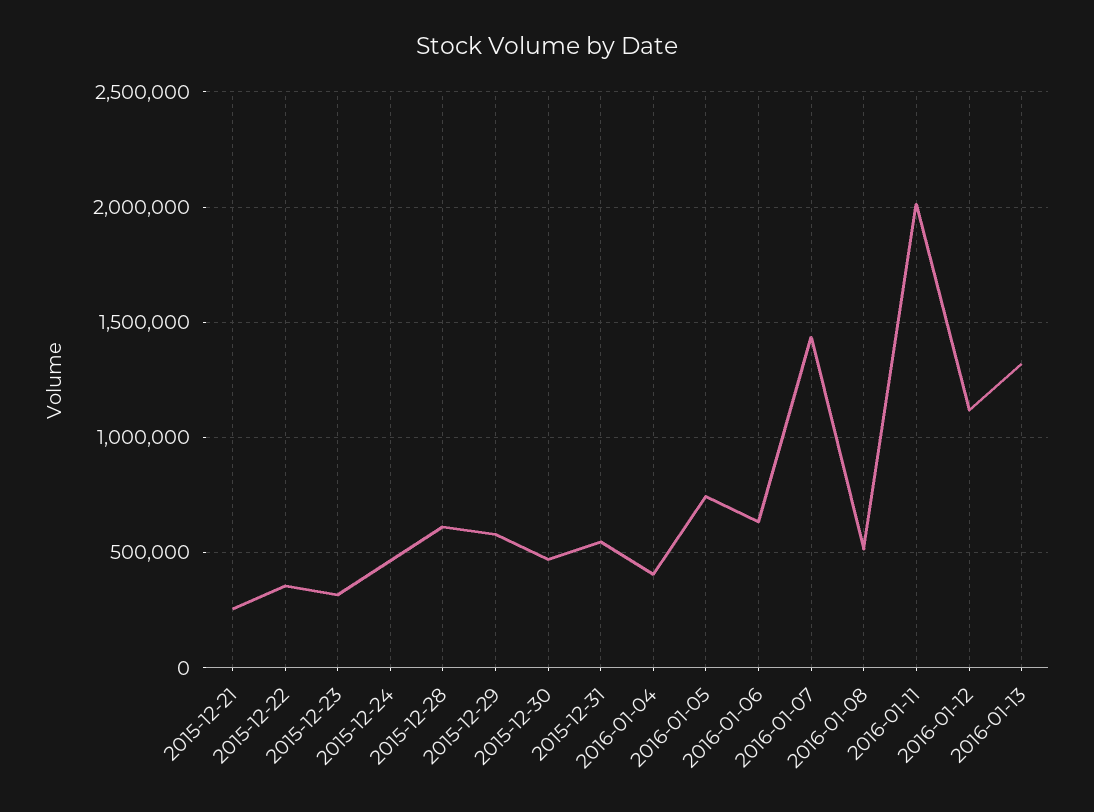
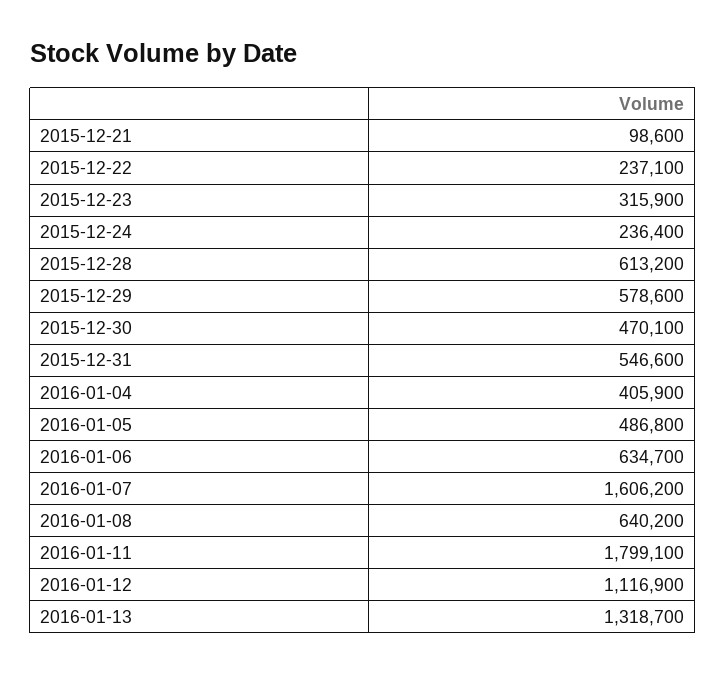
2015-12-21: 250000 -> 98600
2015-12-22: 350000 -> 237100
2015-12-24: 450000 -> 236400
2016-01-05: 750000 -> 486800
2016-01-07: 1450000 -> 1606200
2016-01-08: 500000 -> 640200
2016-01-11: 2000000 -> 1799100

